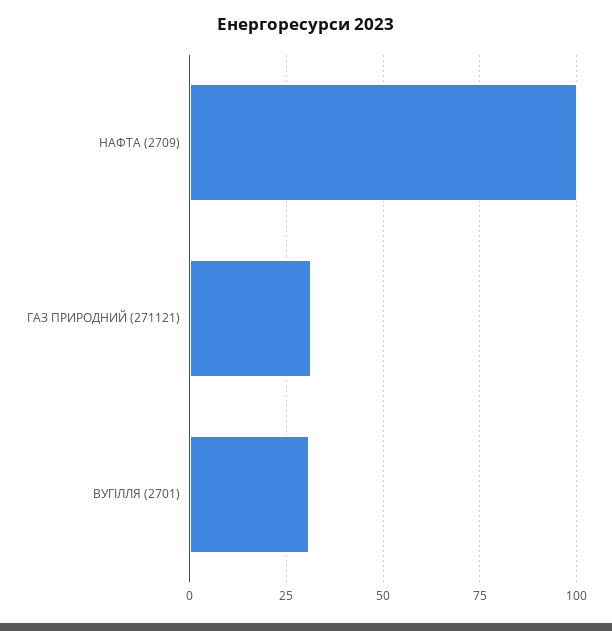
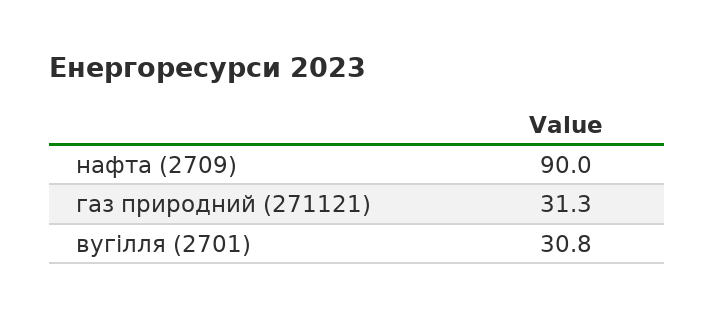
НАФТА (2709): 100 -> 90

